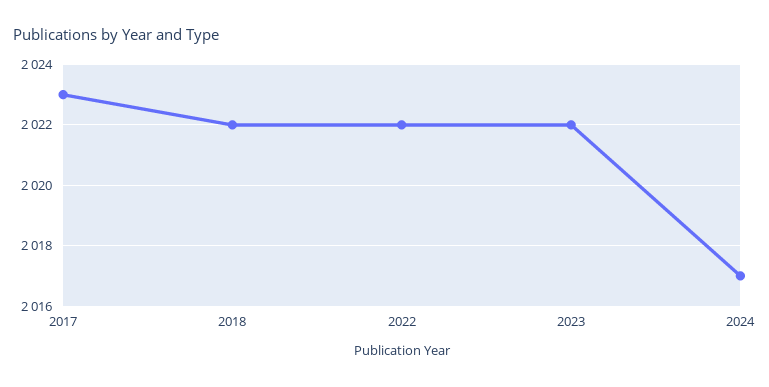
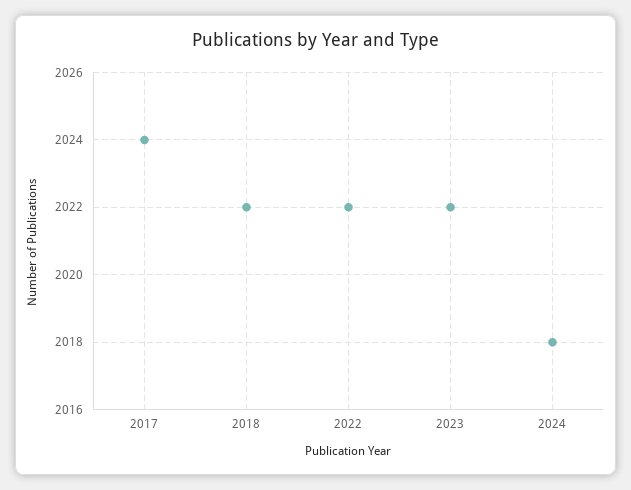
2017: 2023 -> 2024
2024: 2017 -> 2018

